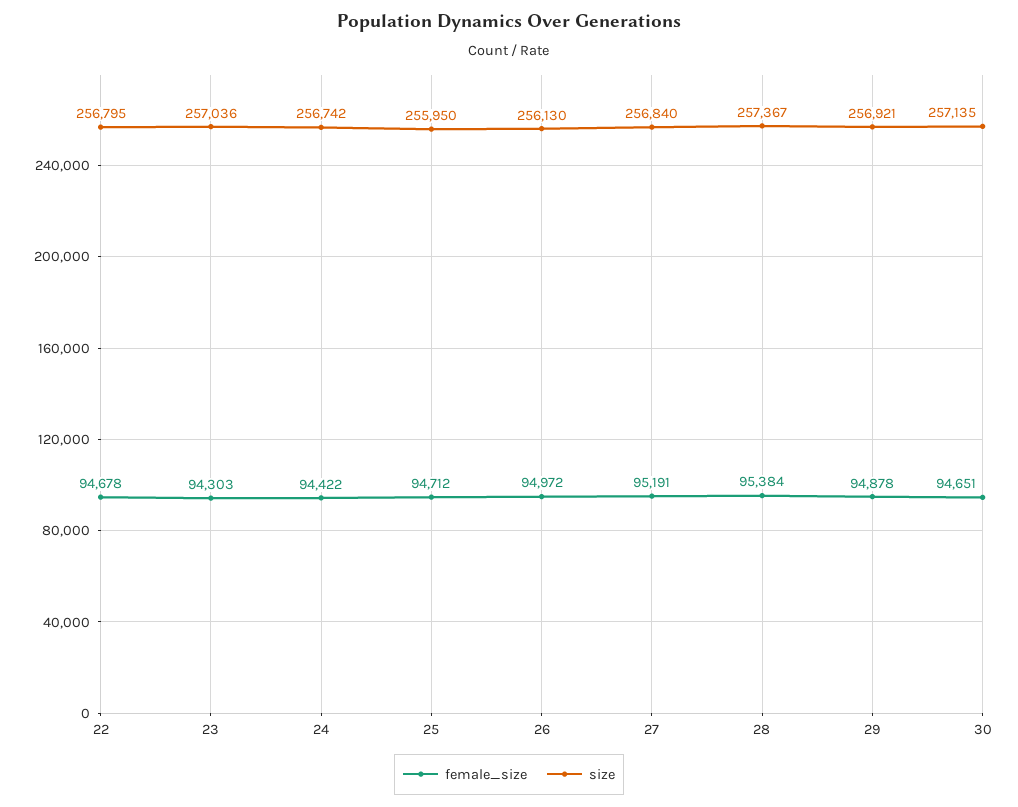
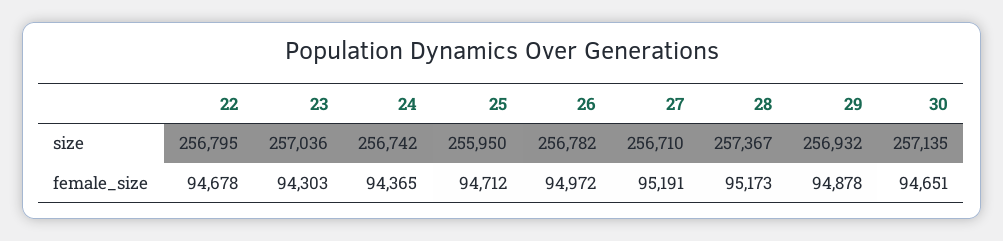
female_size, 24: 94422 -> 94365
size, 26: 256130 -> 256782
size, 27: 256840 -> 256710
female_size, 28: 95384 -> 95173
size, 29: 256921 -> 256932

